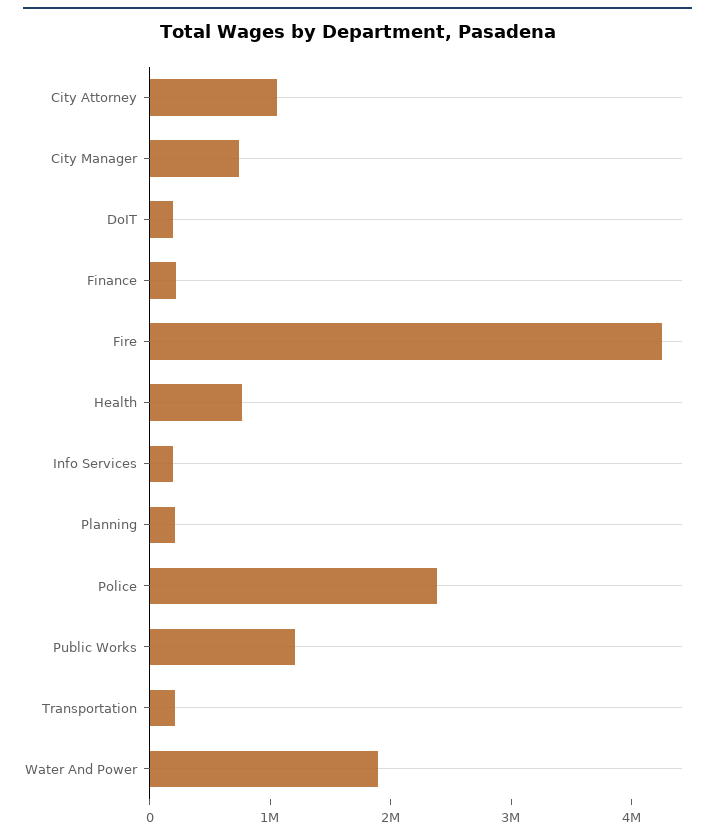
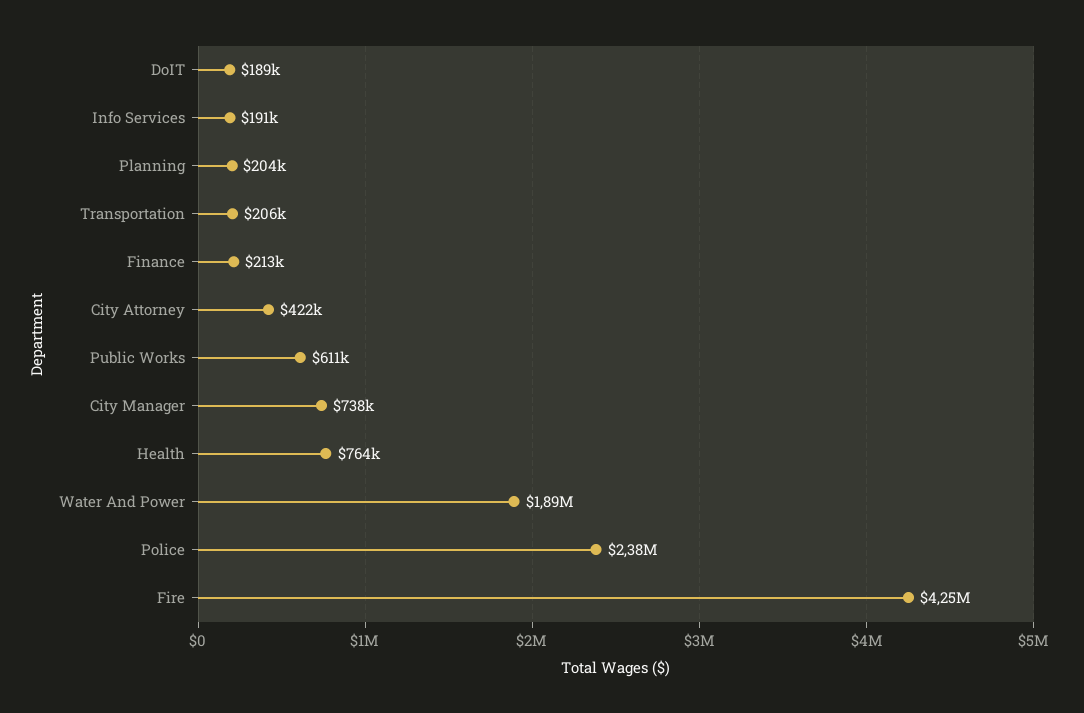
City Attorney: 1000000 -> 422000
Public Works: 1200000 -> 611000

